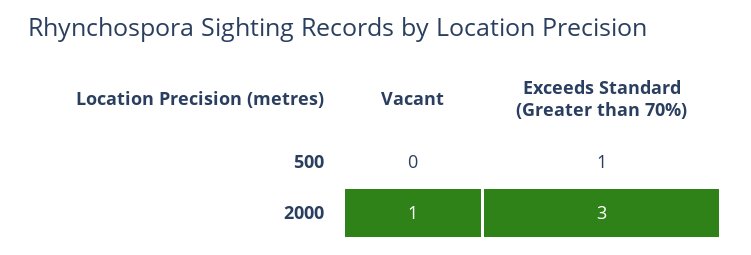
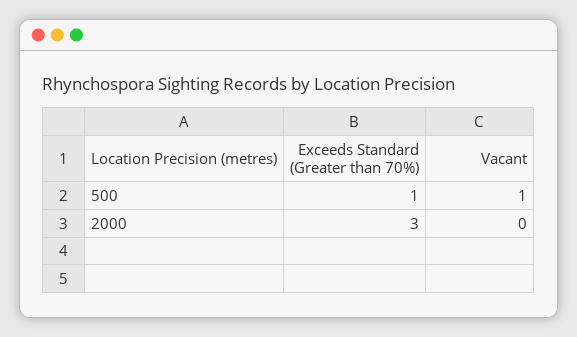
Vacant, 500: 0 -> 1
Vacant, 2000: 1 -> 0

